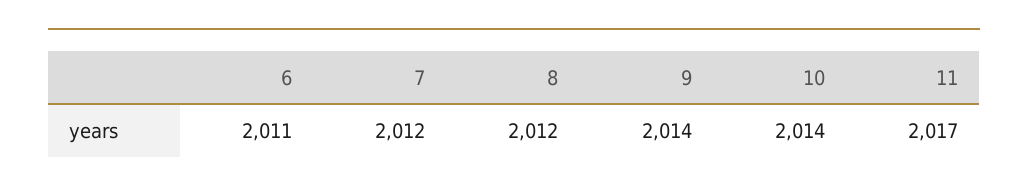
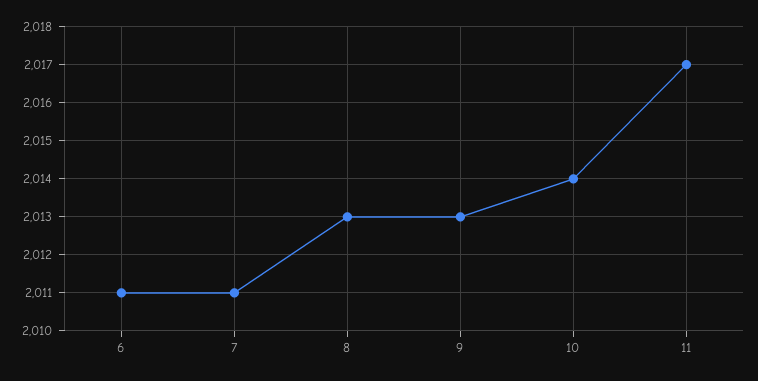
7: 2012 -> 2011
8: 2012 -> 2013
9: 2014 -> 2013

